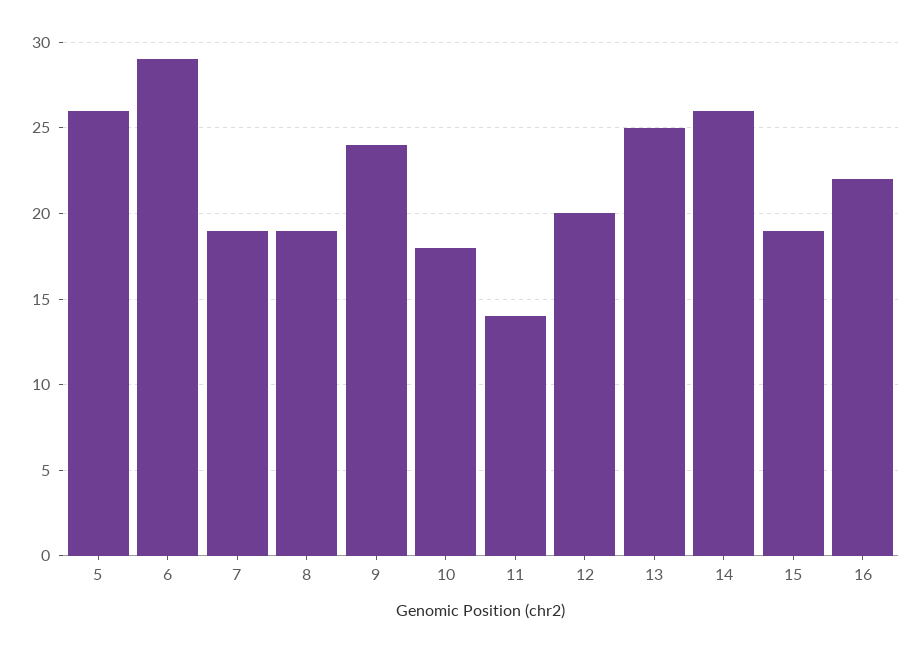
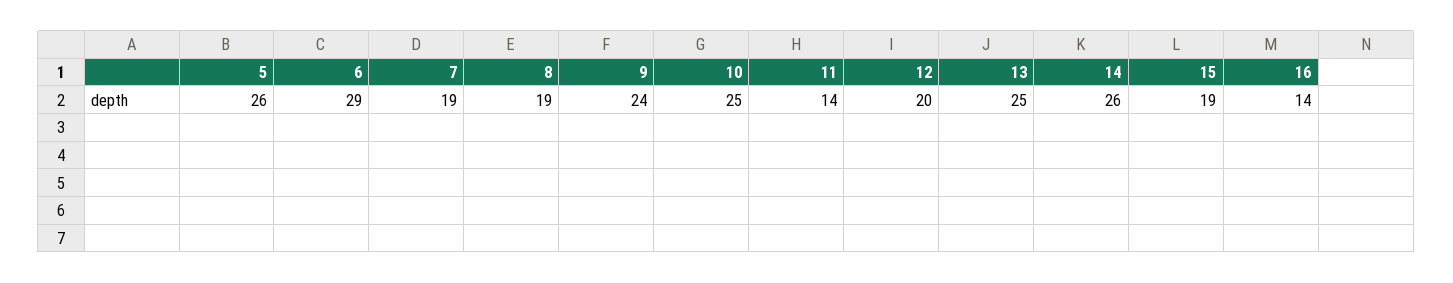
10: 18 -> 25
16: 22 -> 14

